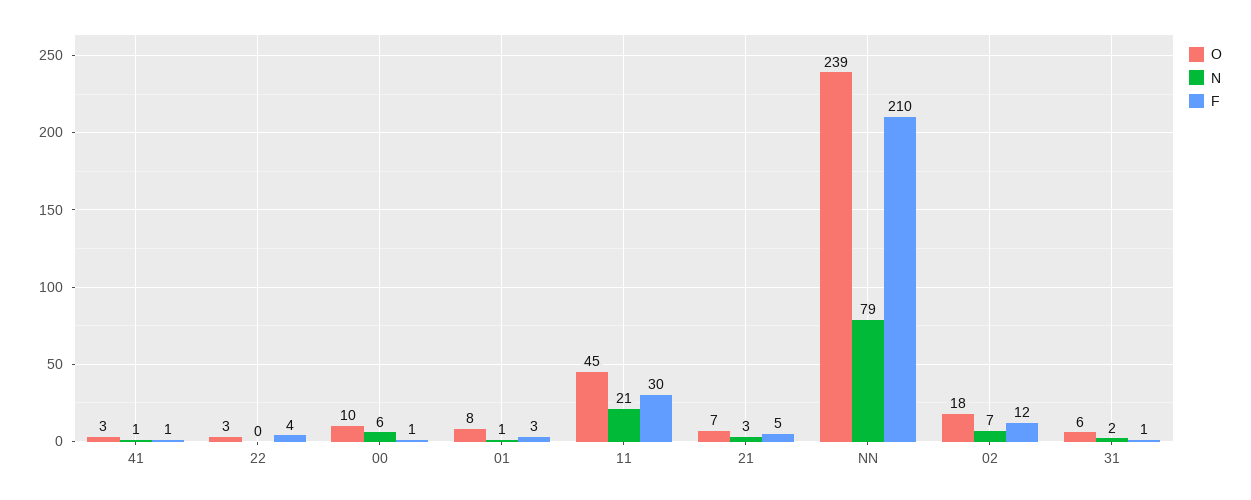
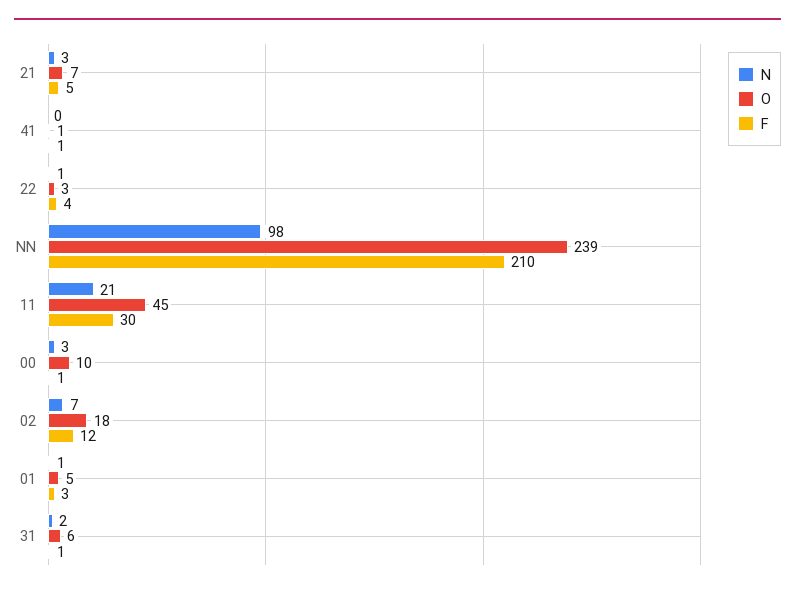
O, 41: 3 -> 1
N, 41: 1 -> 0
N, 22: 0 -> 1
N, 00: 6 -> 3
O, 01: 8 -> 5
N, NN: 79 -> 98

